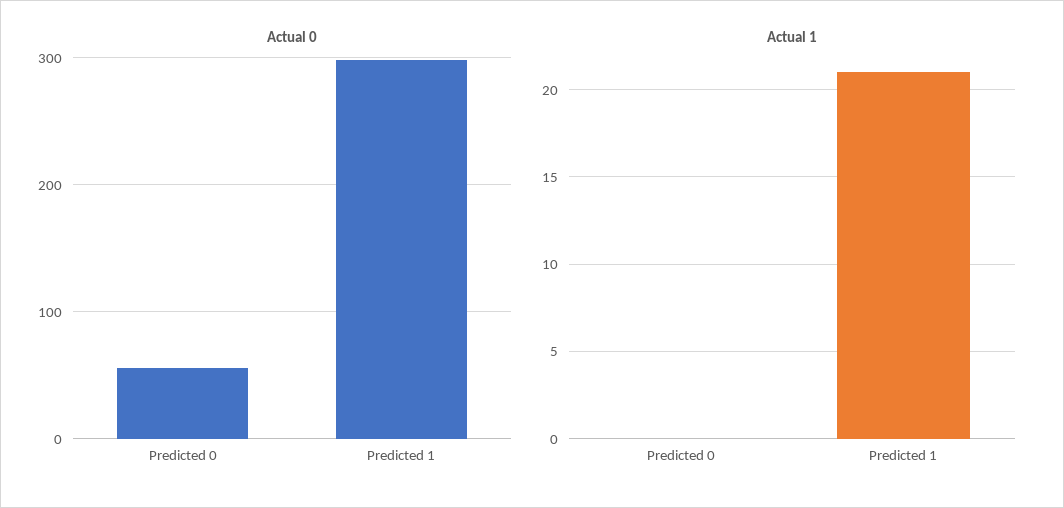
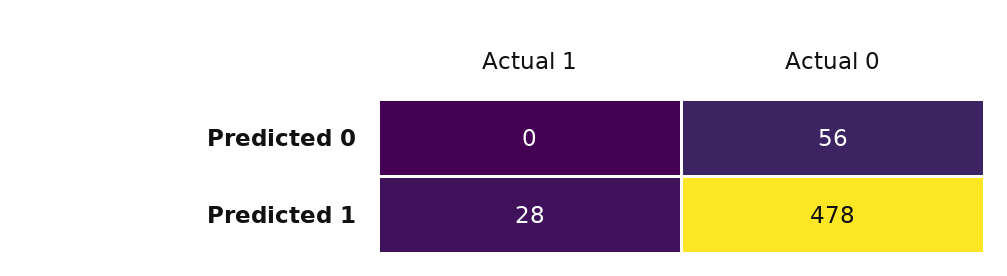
Actual 0, Predicted 1: 300 -> 478
Actual 1, Predicted 1: 21 -> 28

